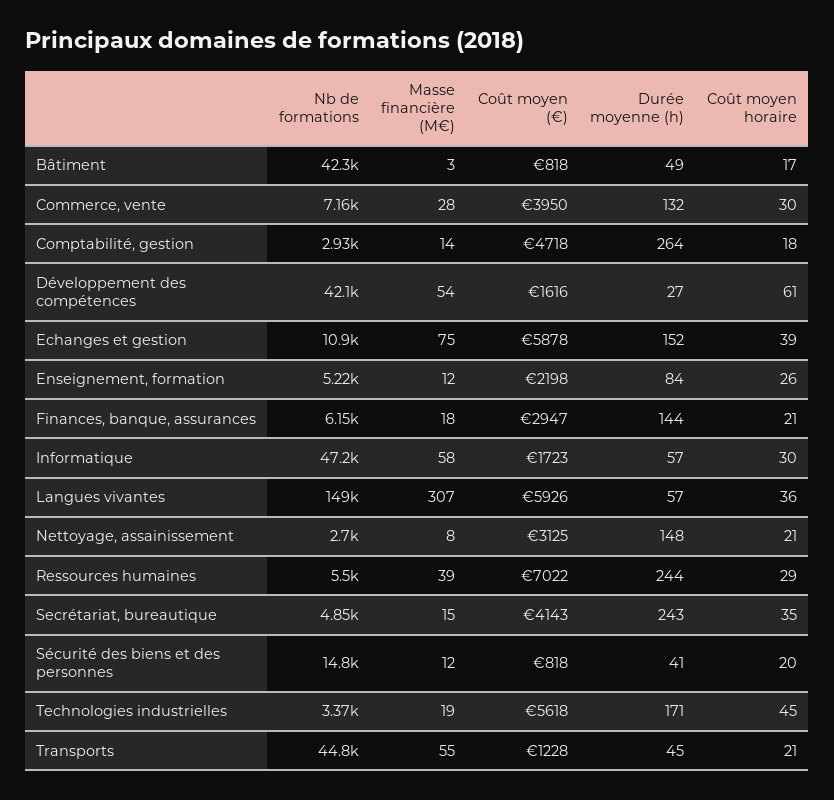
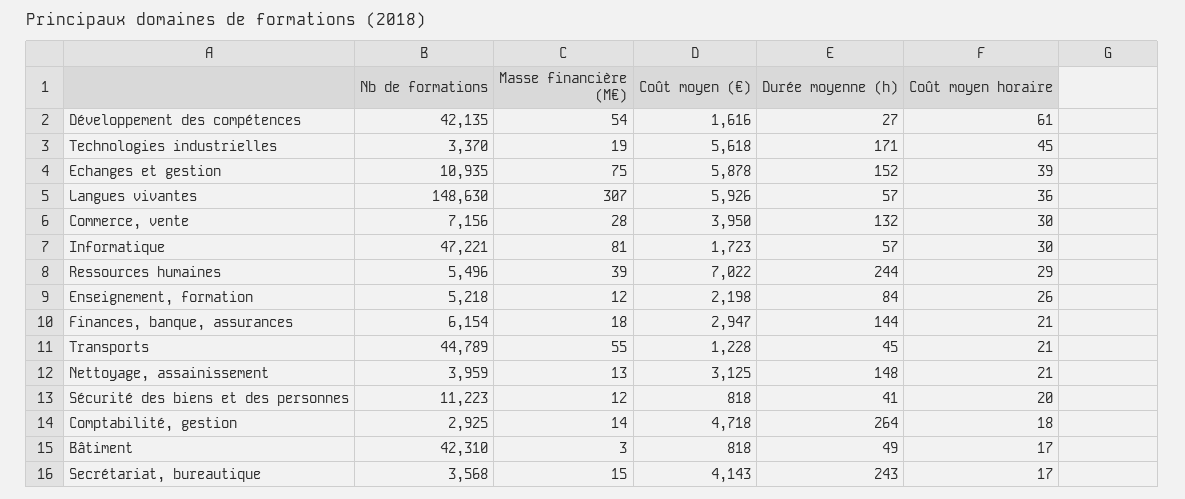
Masse financière (M€), Informatique: 58 -> 81
Nb de formations, Nettoyage, assainissement: 2700 -> 3959
Masse financière (M€), Nettoyage, assainissement: 8 -> 13
Nb de formations, Secrétariat, bureautique: 4850 -> 3568
Coût moyen horaire, Secrétariat, bureautique: 35 -> 17
Nb de formations, Sécurité des biens et des personnes: 14800 -> 11223

